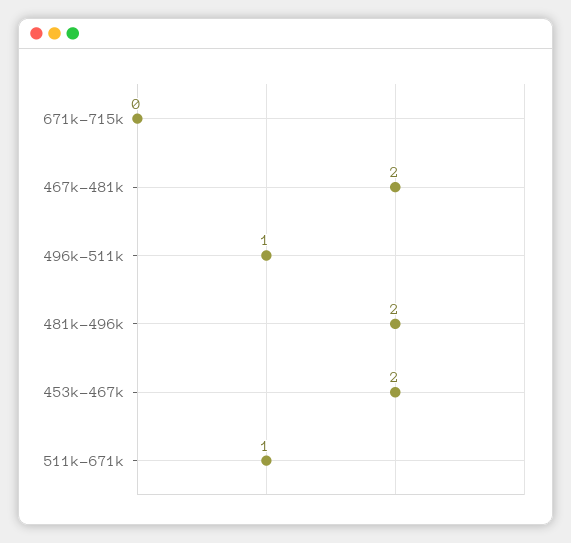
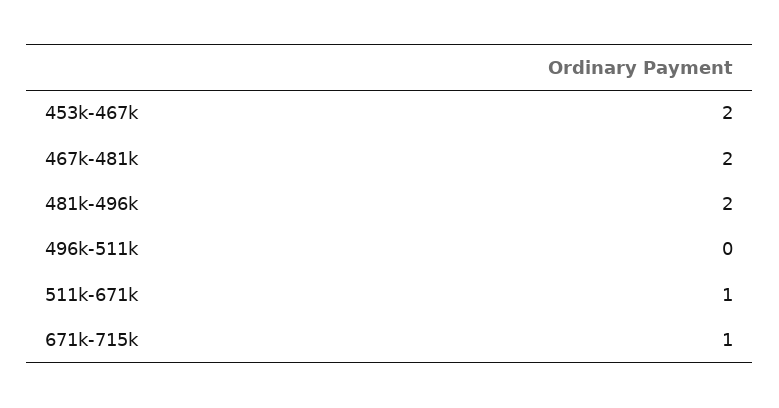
671k-715k: 0 -> 1
496k-511k: 1 -> 0

